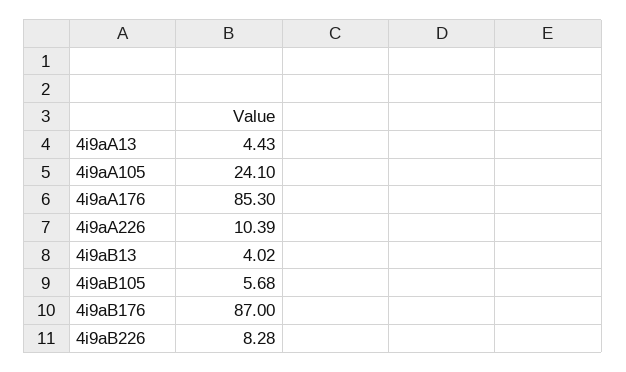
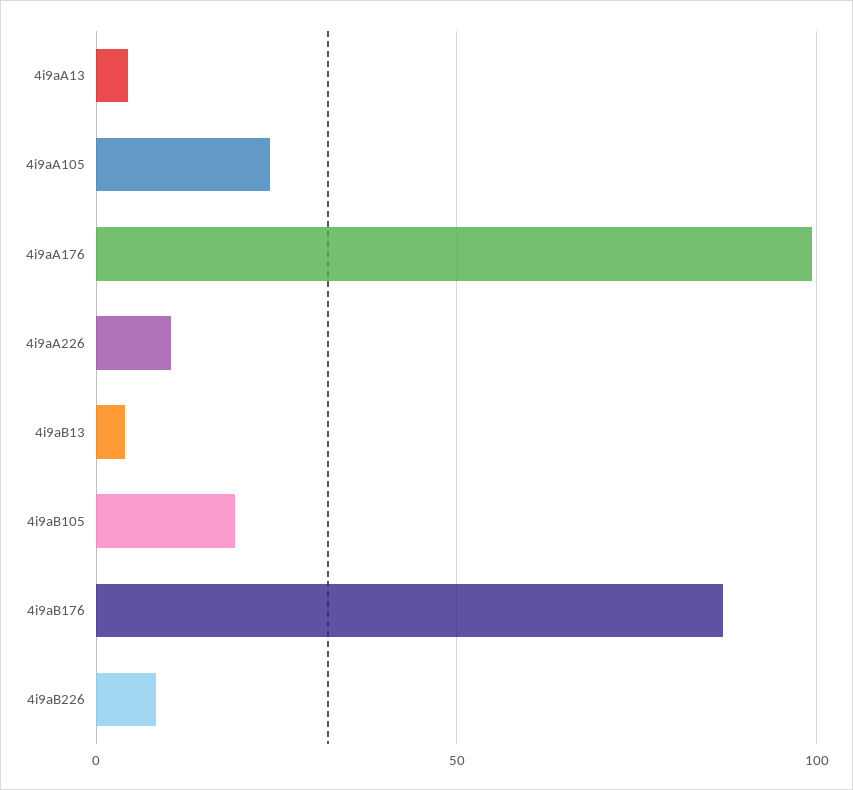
4i9aA176: 85.3 -> 100
4i9aB105: 5.68 -> 20

